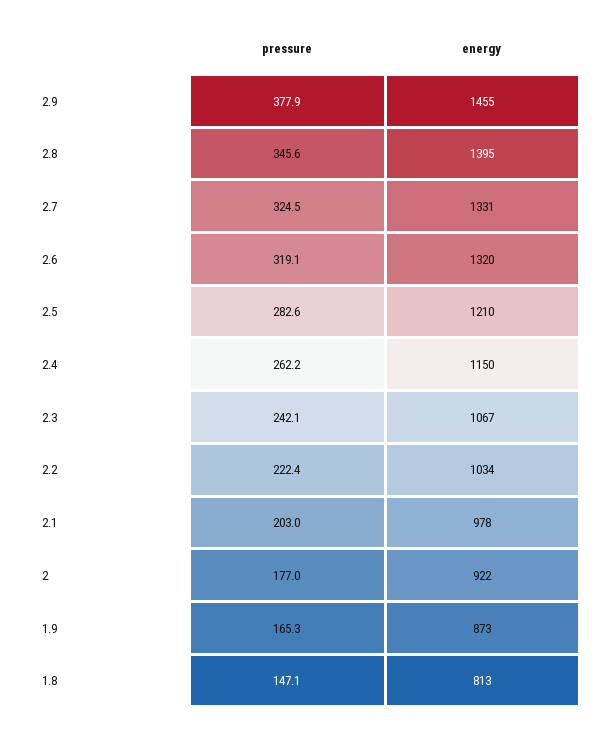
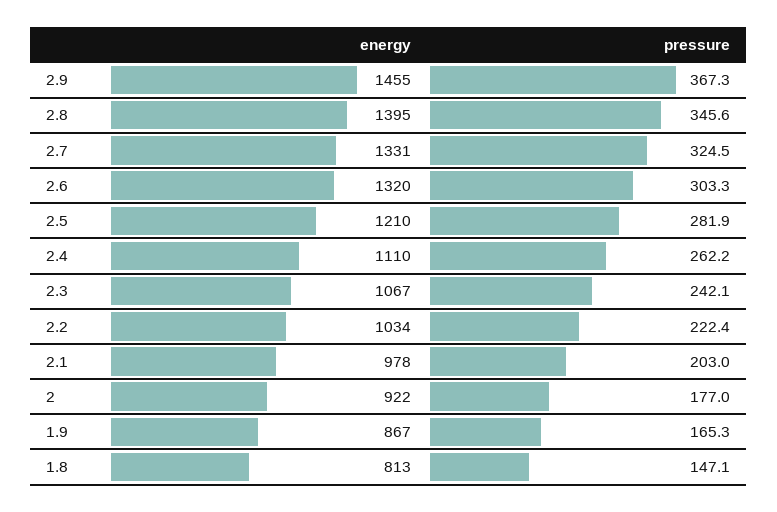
pressure, 2.9: 377.9 -> 367.3
pressure, 2.6: 319.1 -> 303.3
pressure, 2.5: 282.6 -> 281.9
energy, 2.4: 1150 -> 1110
energy, 1.9: 873 -> 867

